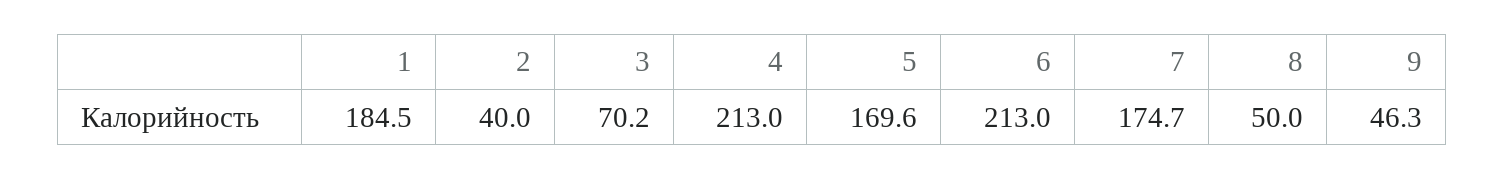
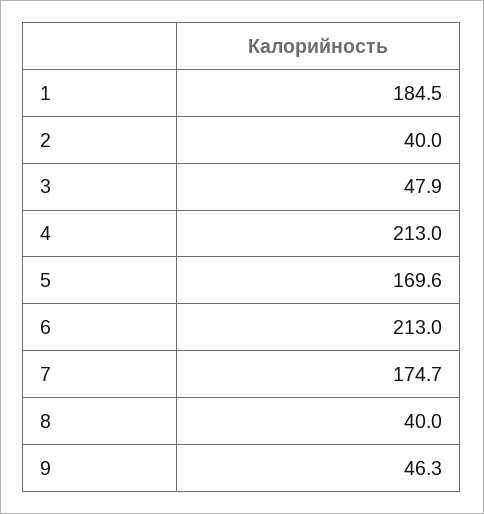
3: 70.2 -> 47.9
8: 50 -> 40

